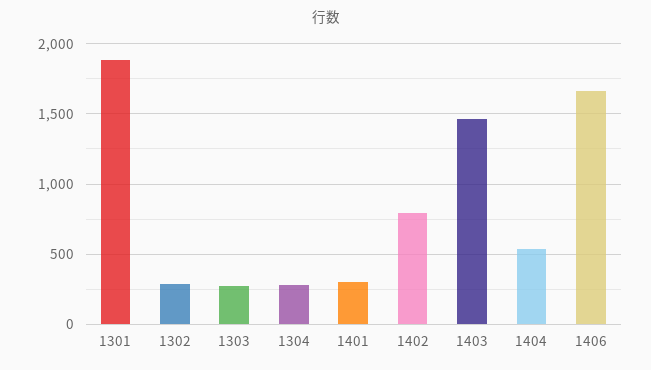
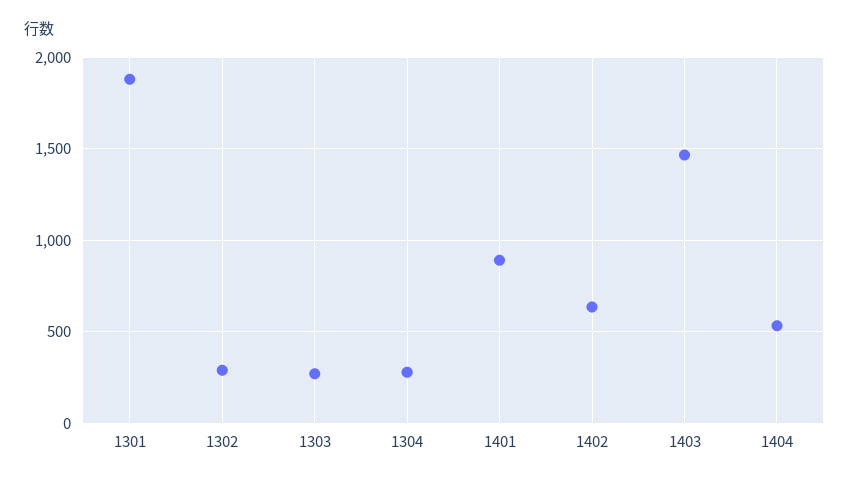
1401: 300 -> 900
1402: 800 -> 650
1406: 1650 -> none

